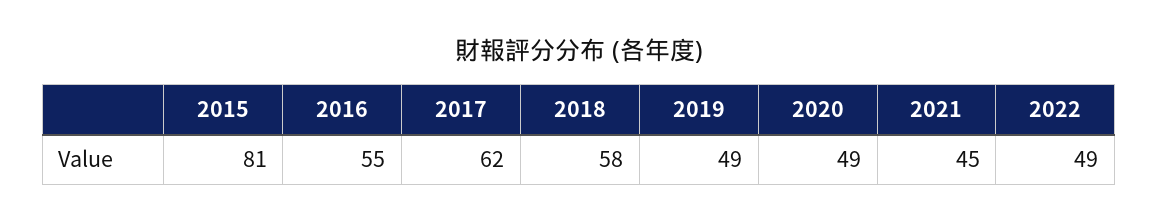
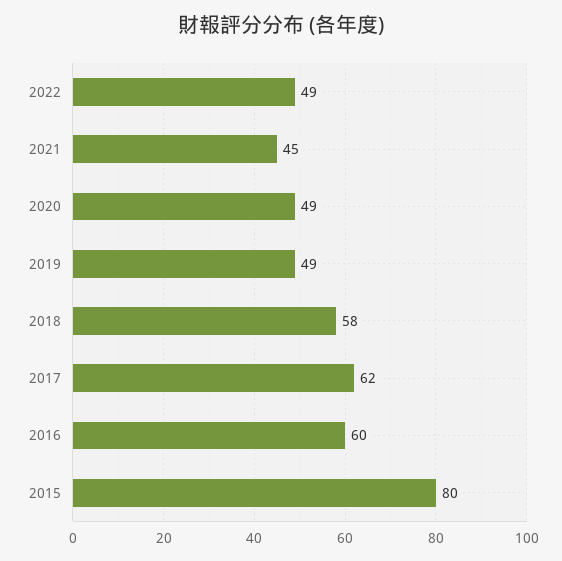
2015: 81 -> 80
2016: 55 -> 60

